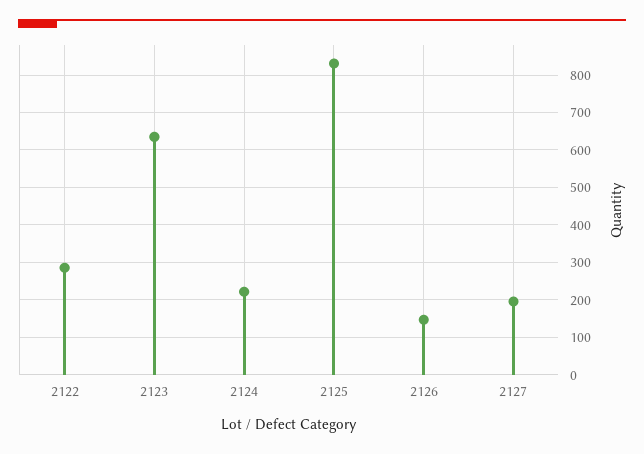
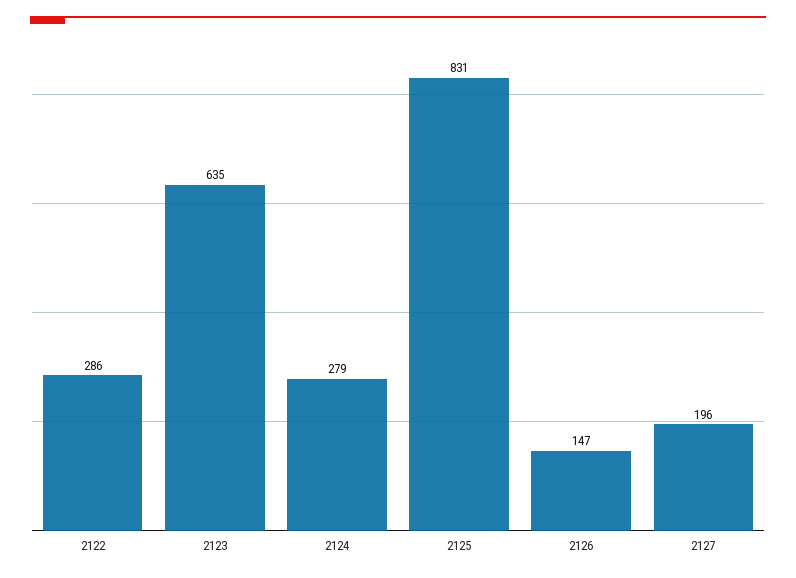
2124: 220 -> 279

